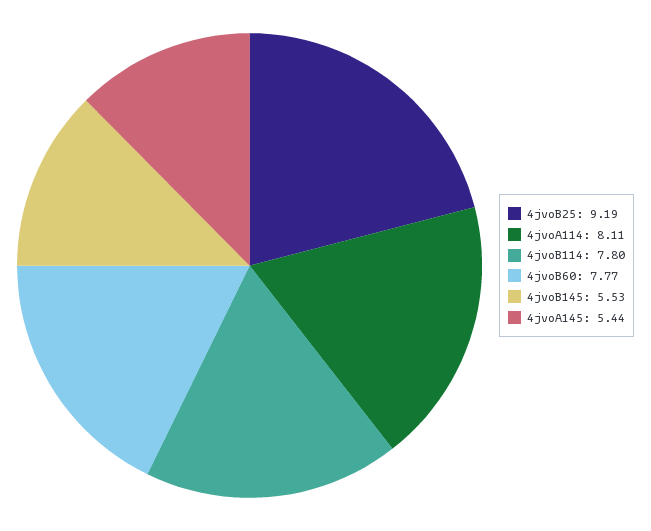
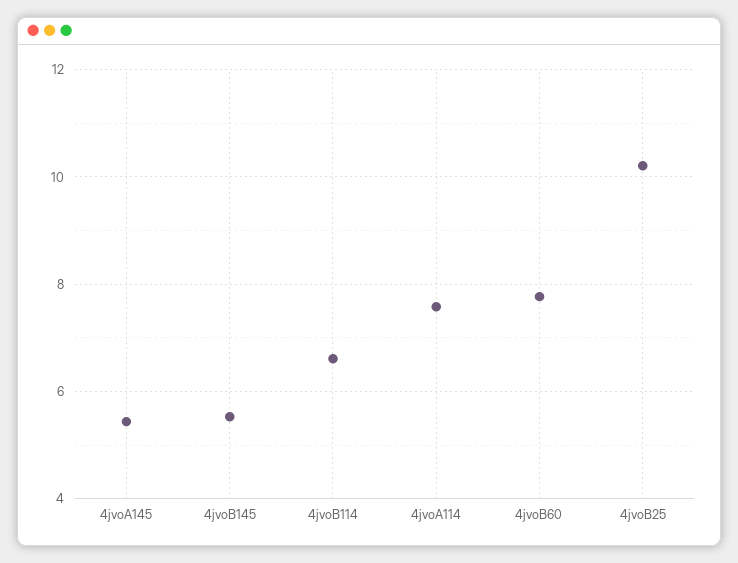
4jvoB25: 9.19 -> 10.2
4jvoA114: 8.11 -> 7.6
4jvoB114: 7.8 -> 6.6

